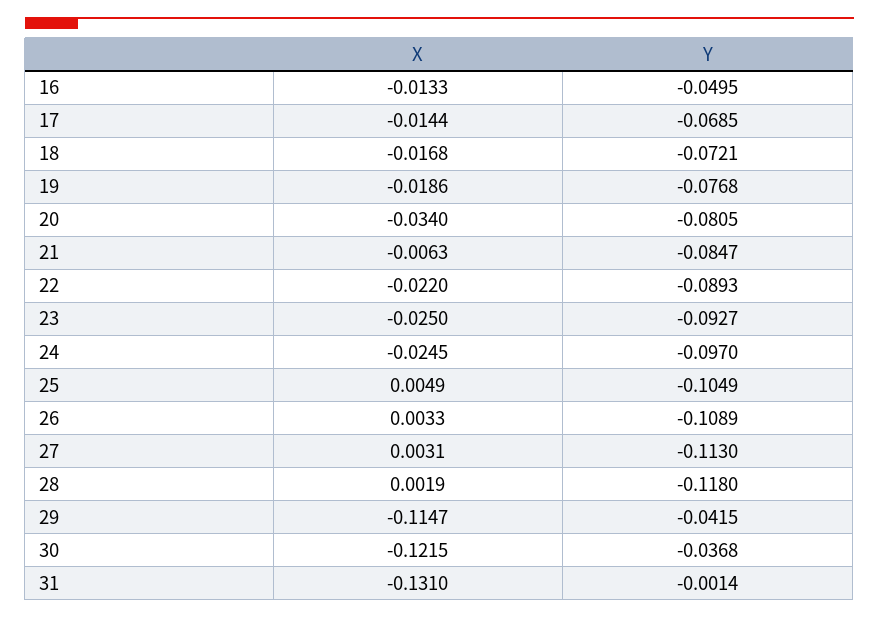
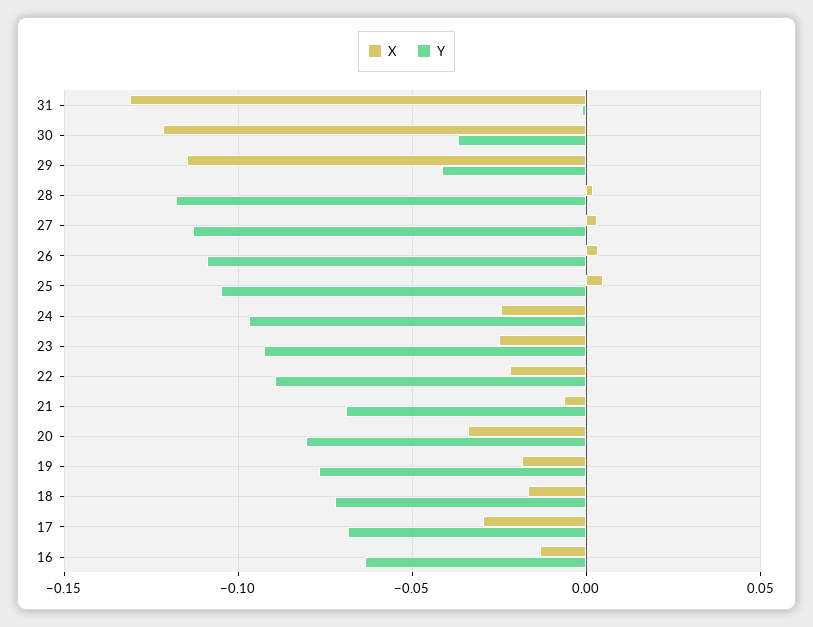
Y, 16: -0.0495 -> -0.065
X, 17: -0.0144 -> -0.03
Y, 21: -0.0847 -> -0.07

